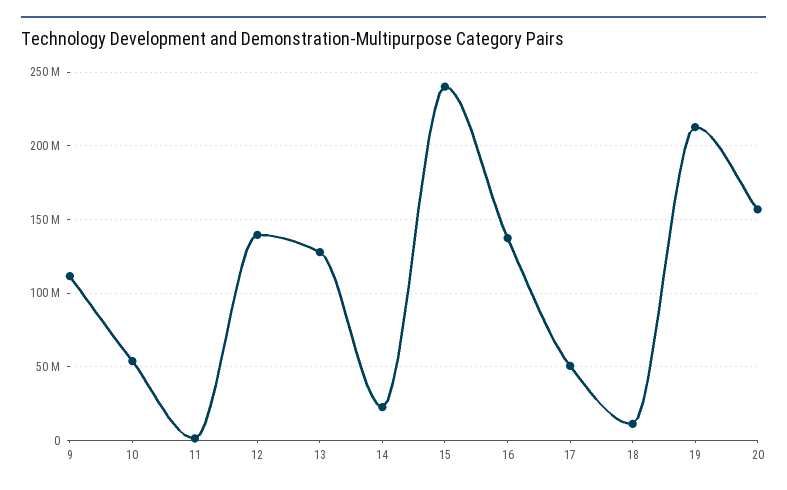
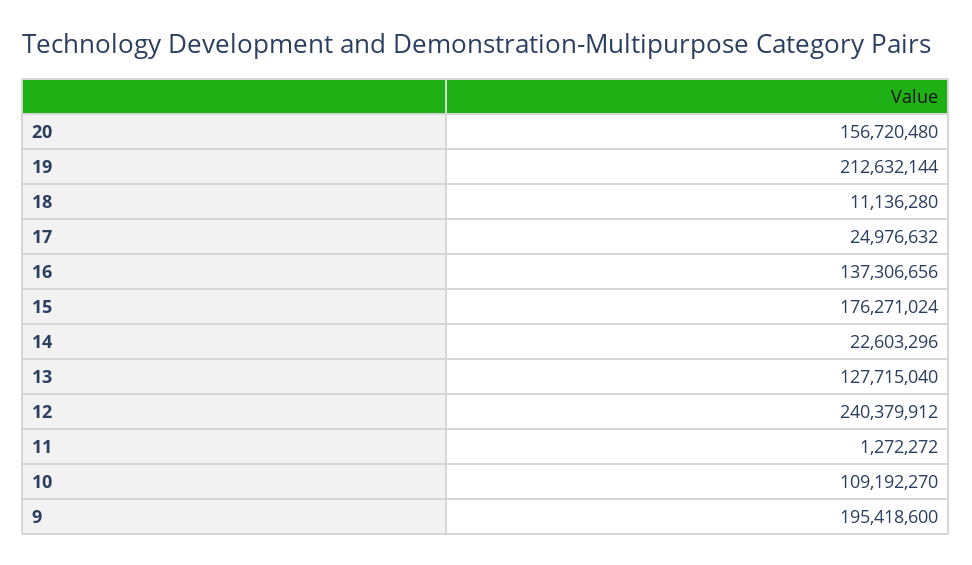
9: 110000000 -> 195418600
10: 55000000 -> 109192270
12: 140000000 -> 240379912
15: 240000000 -> 176271024
17: 50000000 -> 24976632

